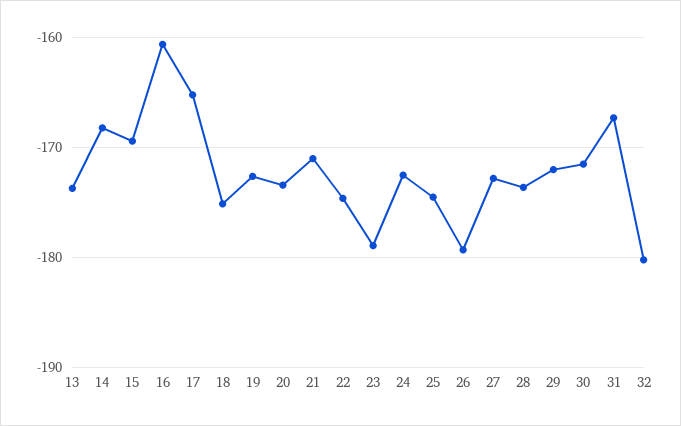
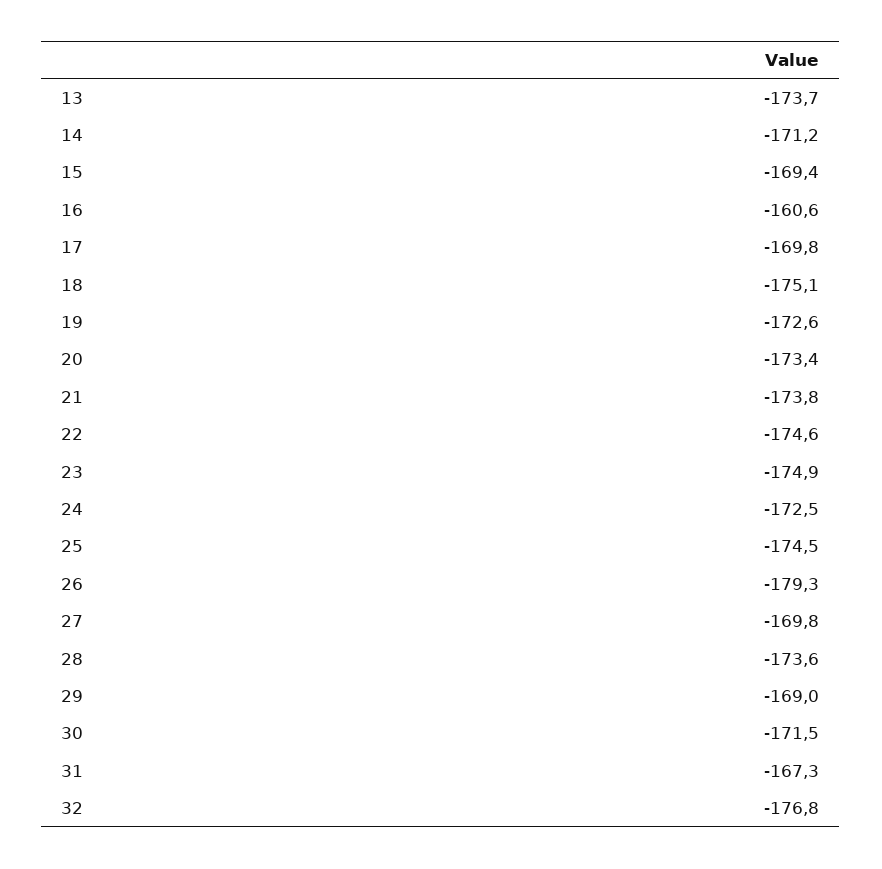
14: -168 -> -171.2
17: -165 -> -169.8
21: -171 -> -173.8
23: -179 -> -174.9
27: -173 -> -169.8
29: -172 -> -169
32: -180 -> -176.8

